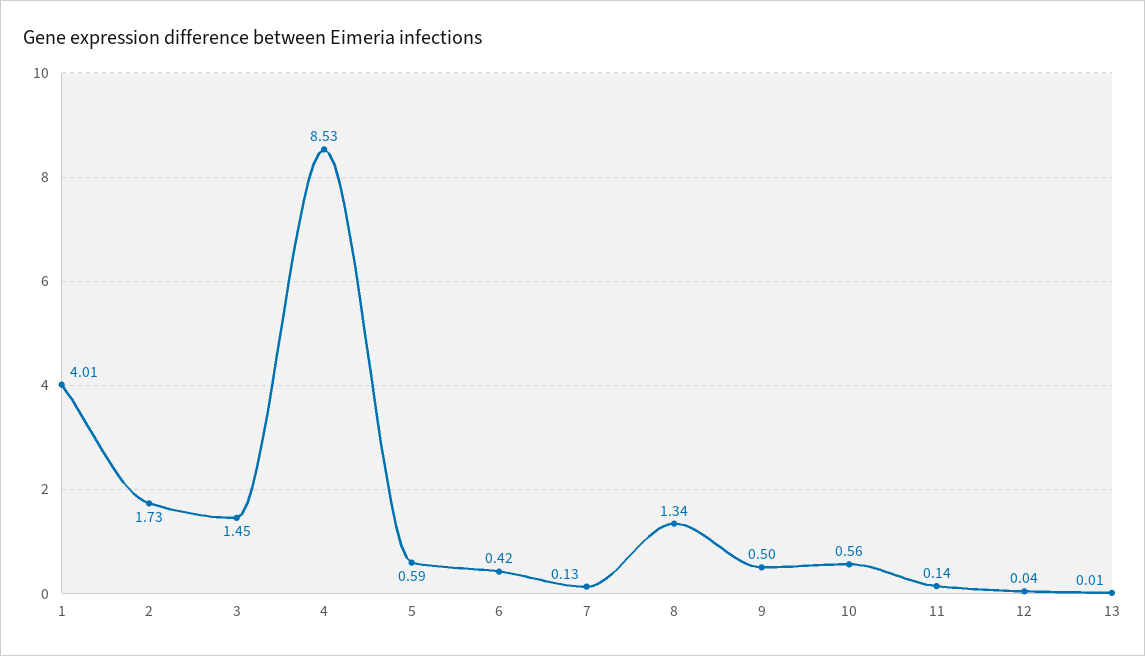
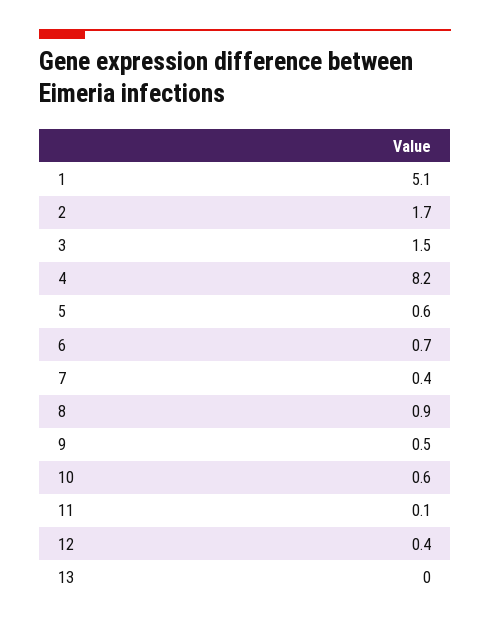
1: 4.01 -> 5.1
4: 8.53 -> 8.2
6: 0.42 -> 0.7
7: 0.13 -> 0.4
8: 1.34 -> 0.9
12: 0.04 -> 0.4

